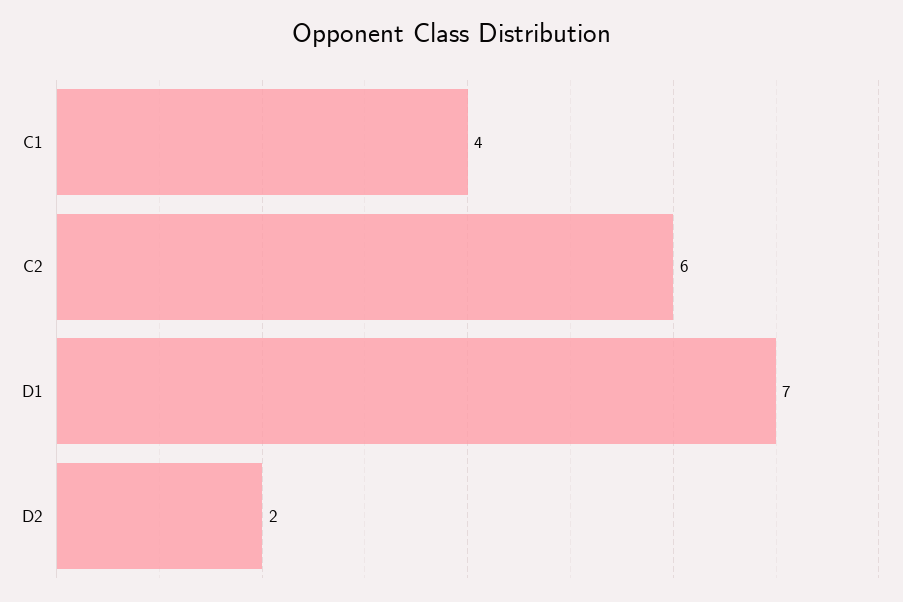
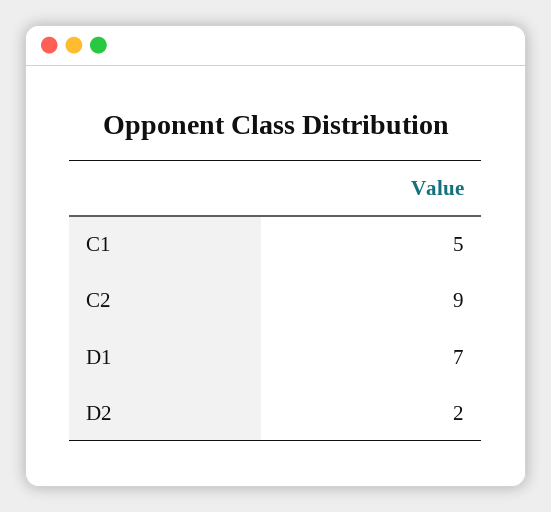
C1: 4 -> 5
C2: 6 -> 9

